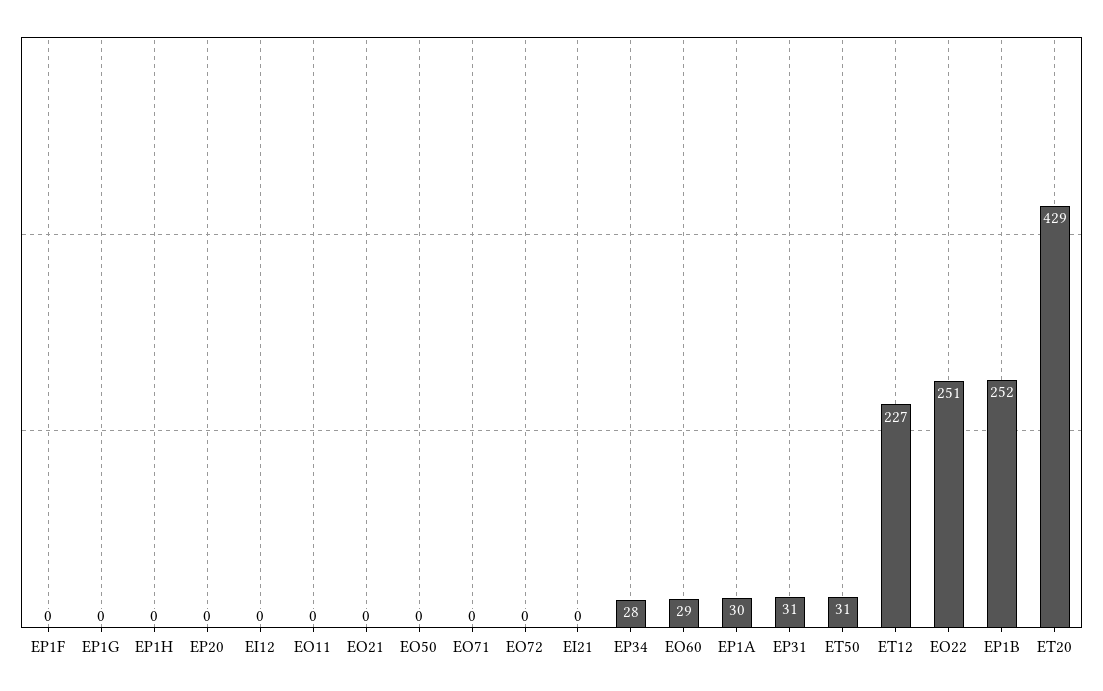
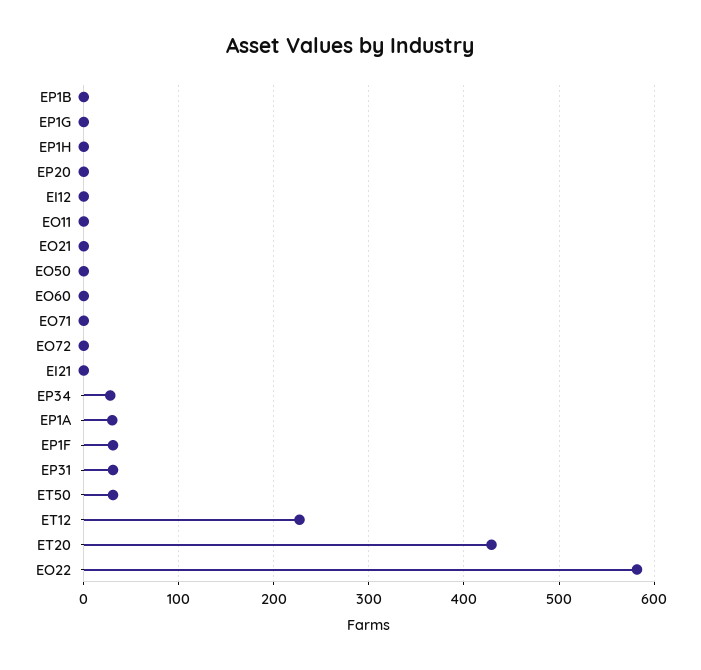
EP1F: 0 -> 30
EO60: 29 -> 0
EO22: 251 -> 580
EP1B: 252 -> 0

